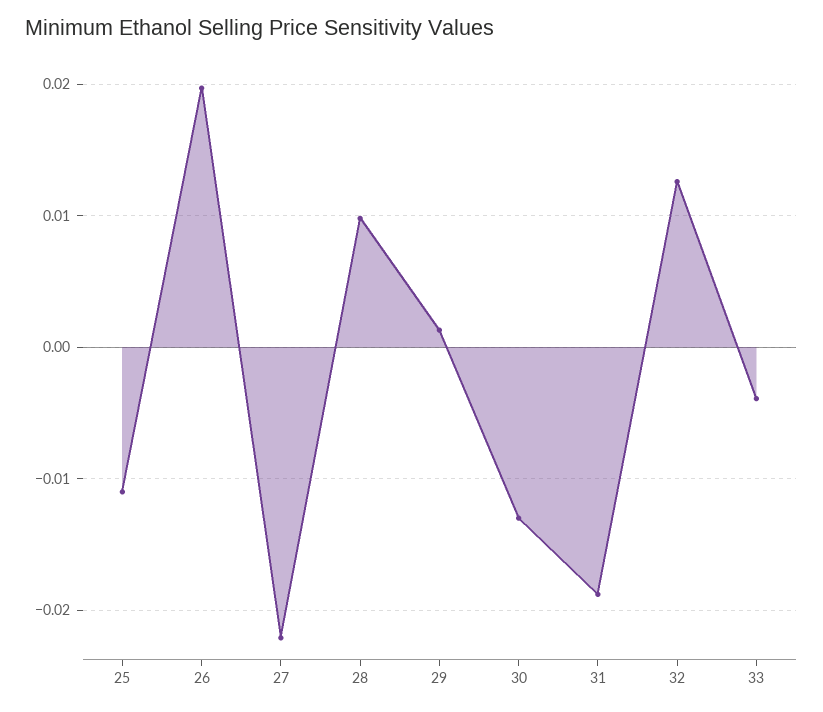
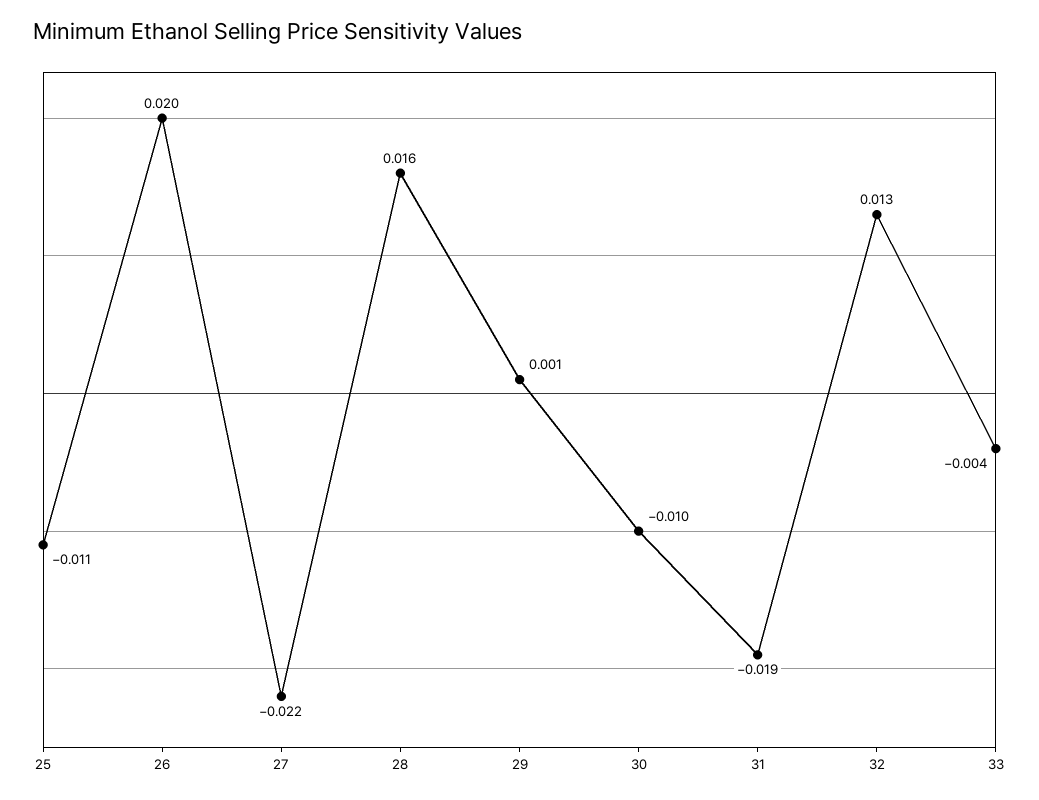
28: 0.01 -> 0.016
30: -0.013 -> -0.01

